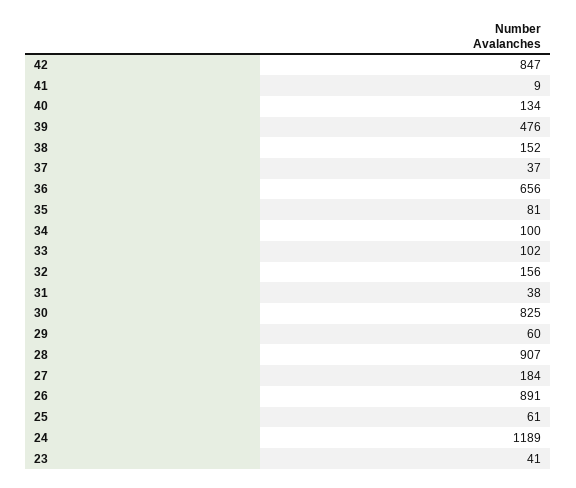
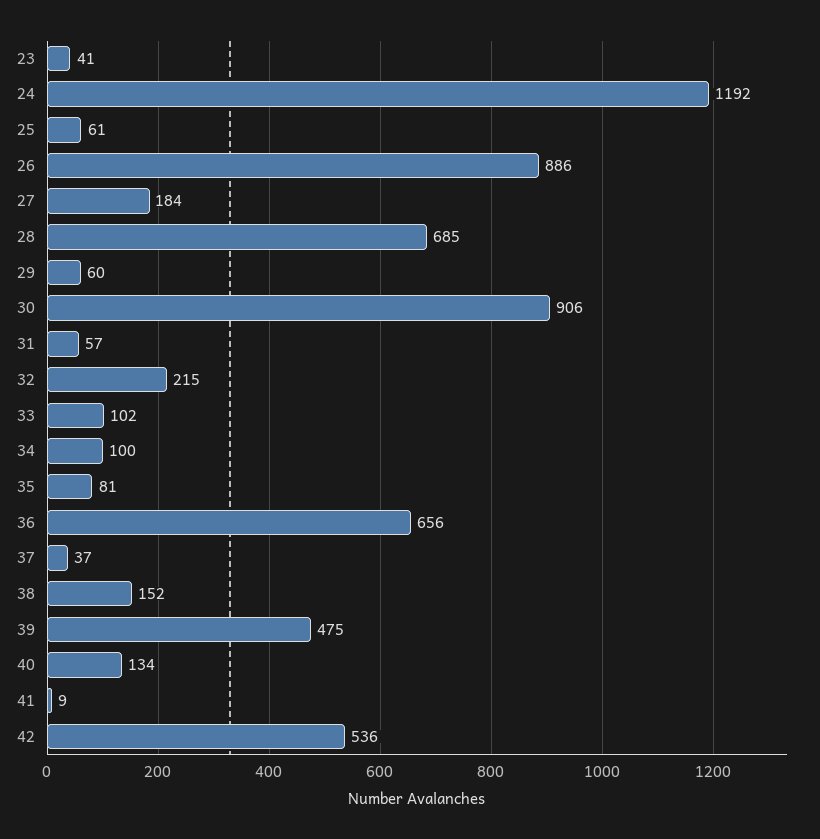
42: 847 -> 536
39: 476 -> 475
32: 156 -> 215
31: 38 -> 57
30: 825 -> 906
28: 907 -> 685
26: 891 -> 886
24: 1189 -> 1192

